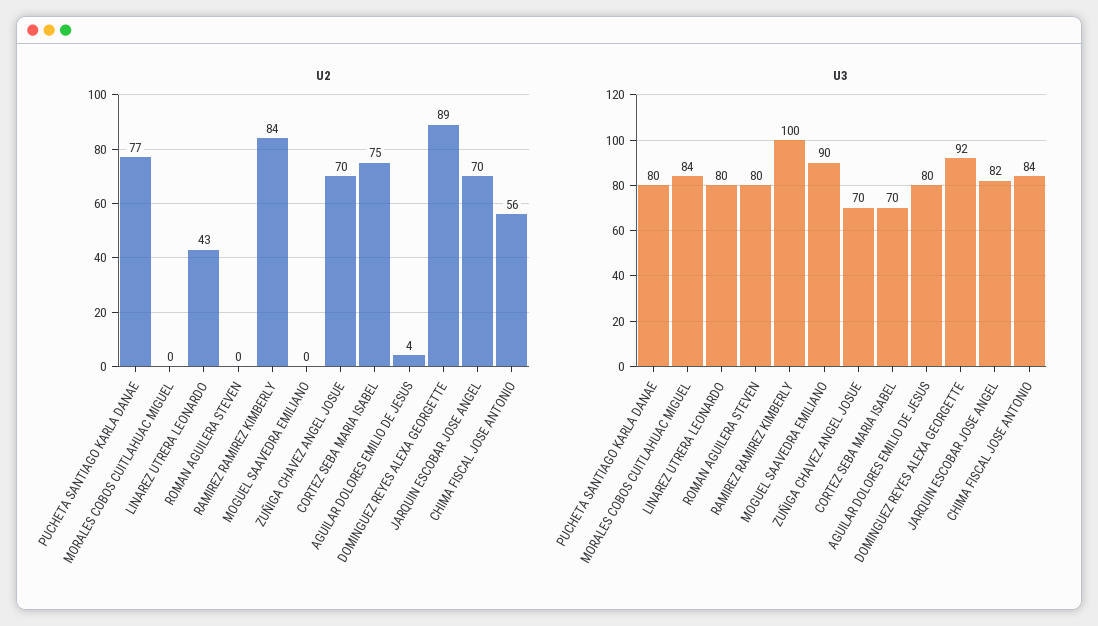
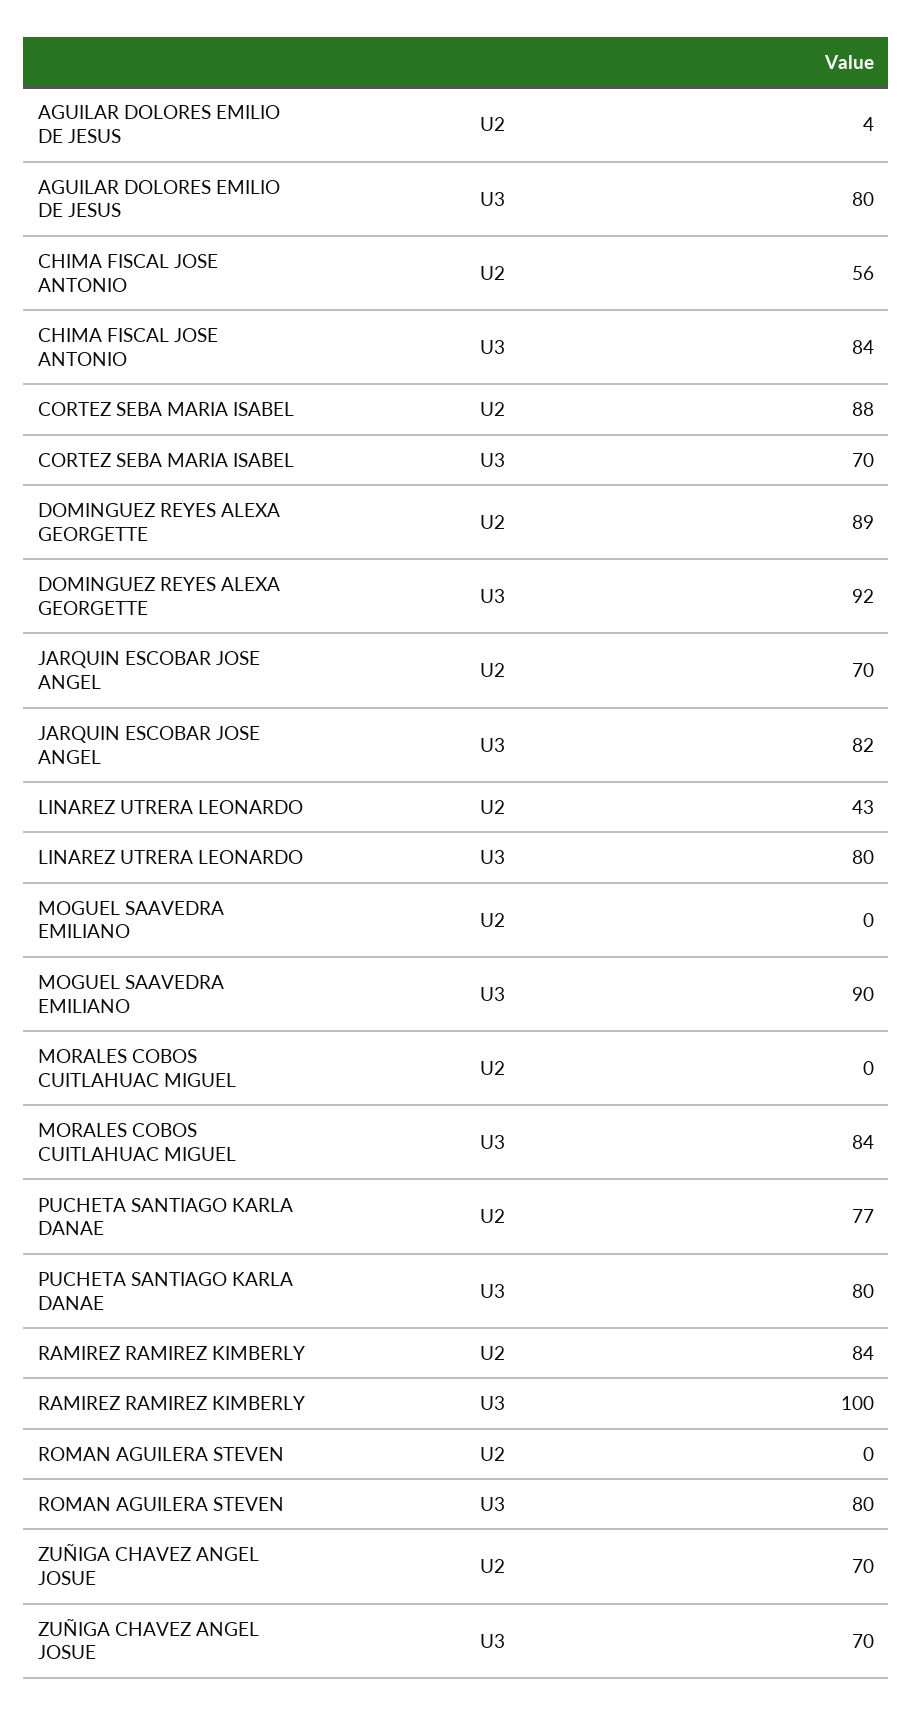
U2, CORTEZ SEBA MARIA ISABEL: 75 -> 88

